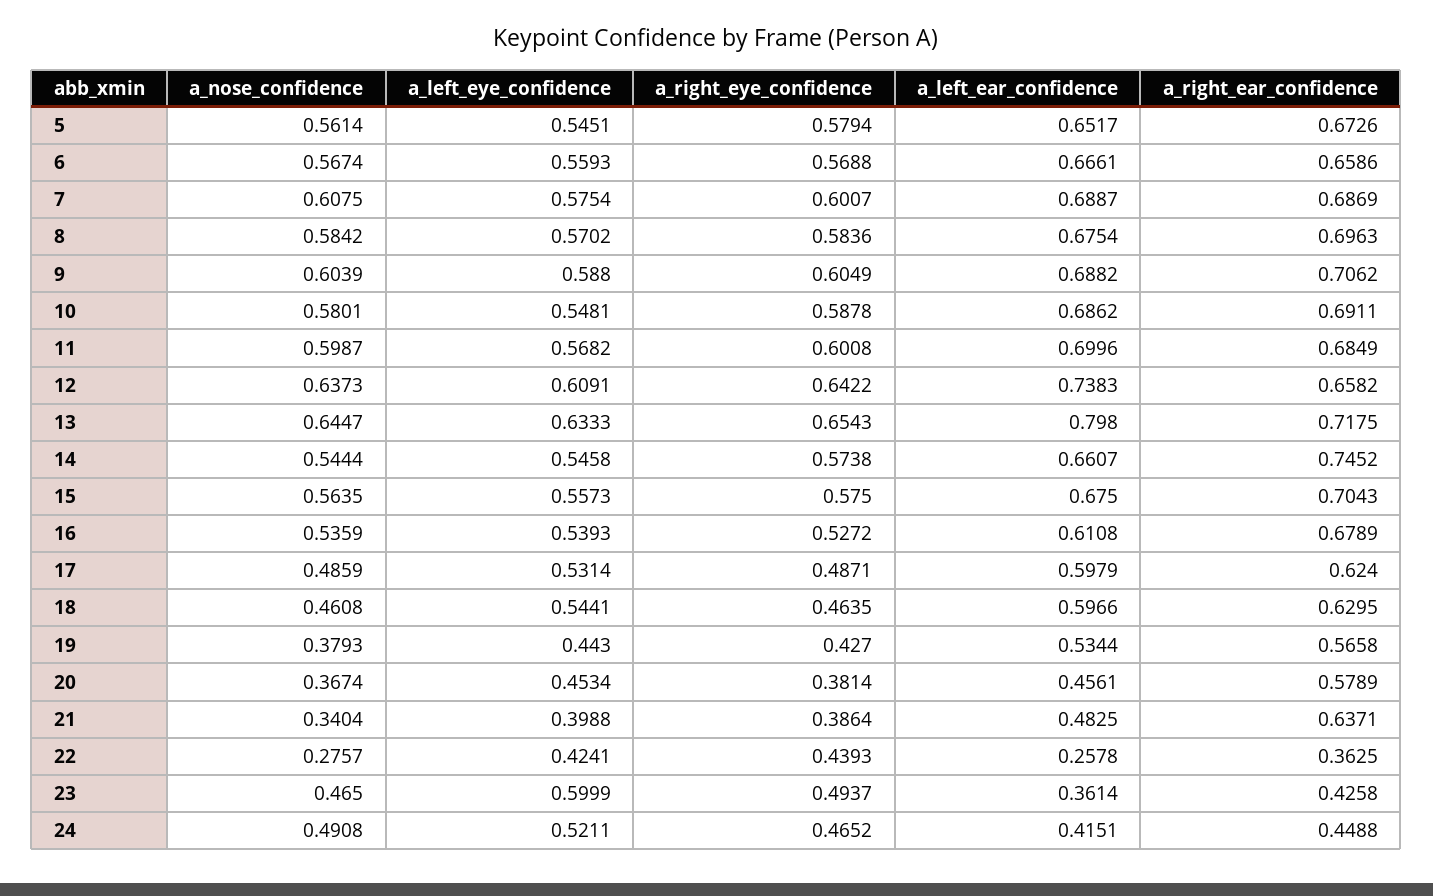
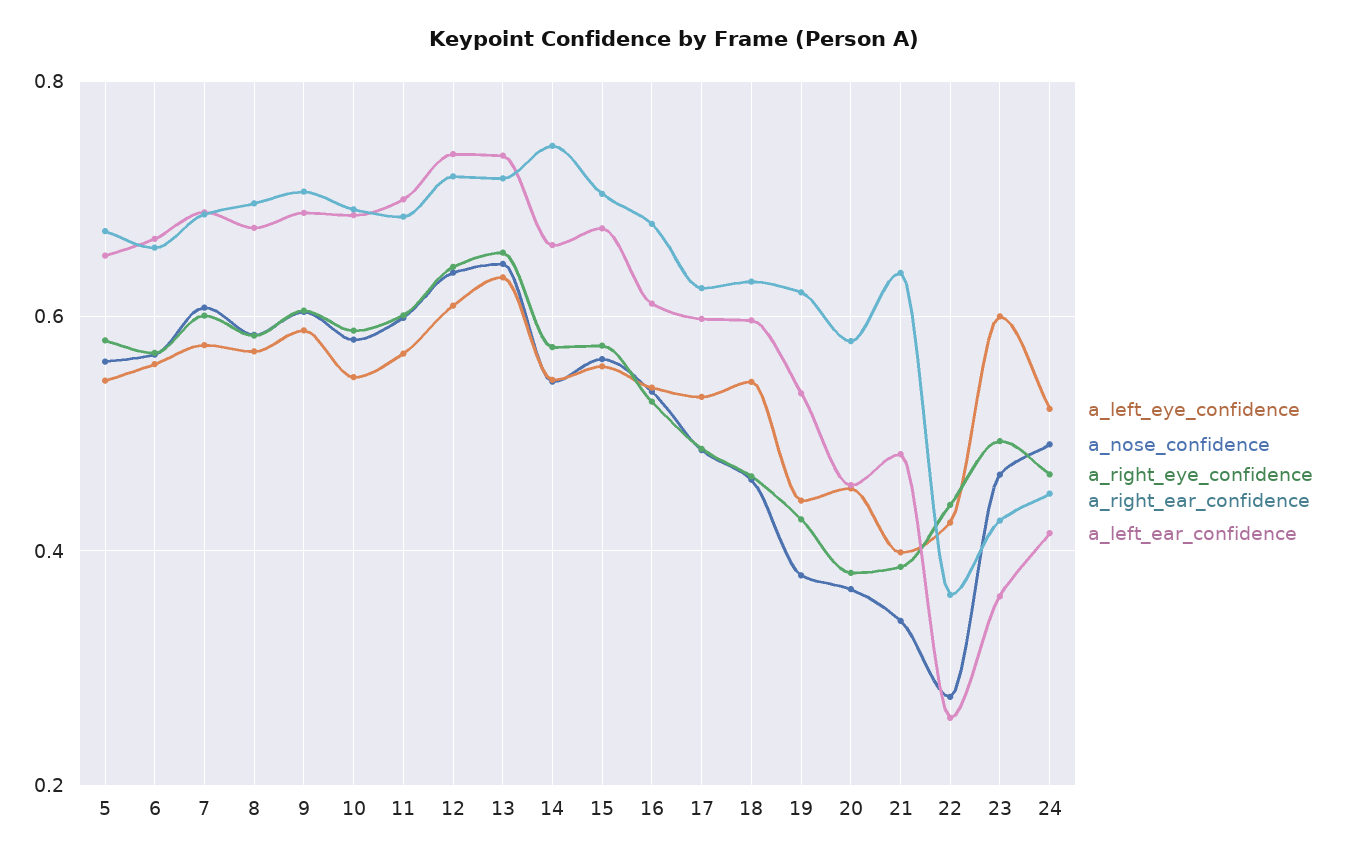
a_right_ear_confidence, 12: 0.6582 -> 0.72
a_left_ear_confidence, 13: 0.798 -> 0.74
a_right_ear_confidence, 19: 0.5658 -> 0.62

